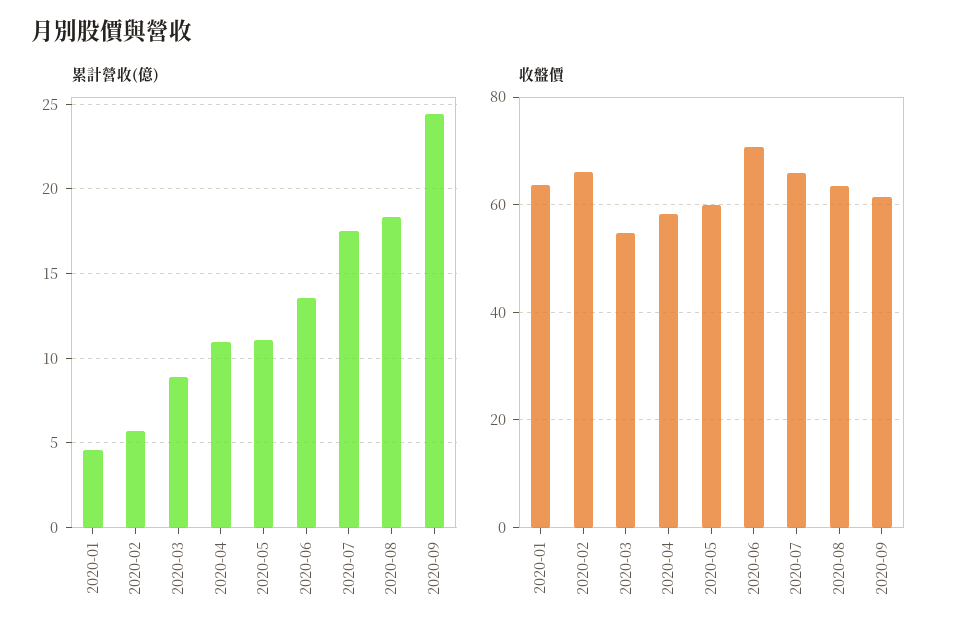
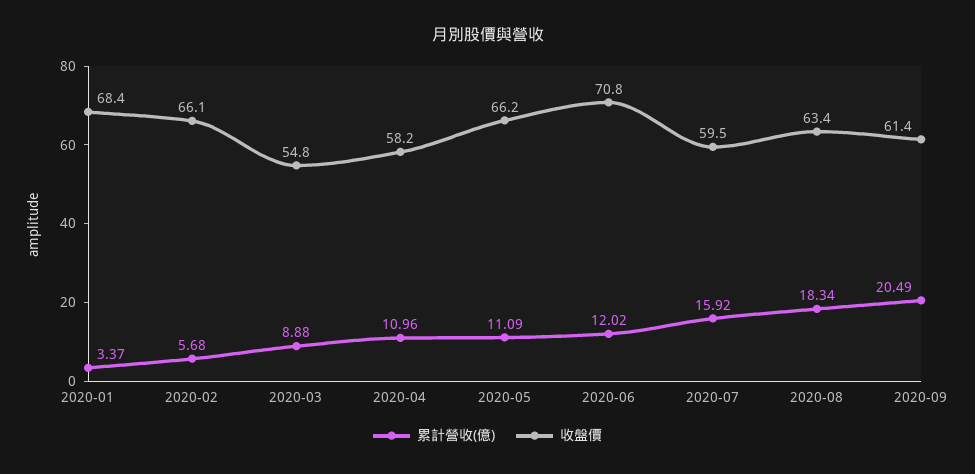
累計營收(億), 2020-01: 4.5 -> 3.37
累計營收(億), 2020-06: 13.5 -> 12.02
累計營收(億), 2020-07: 17.5 -> 15.92
累計營收(億), 2020-09: 24.5 -> 20.49
收盤價, 2020-01: 64 -> 68.4
收盤價, 2020-05: 60 -> 66.2
收盤價, 2020-07: 66 -> 59.5

